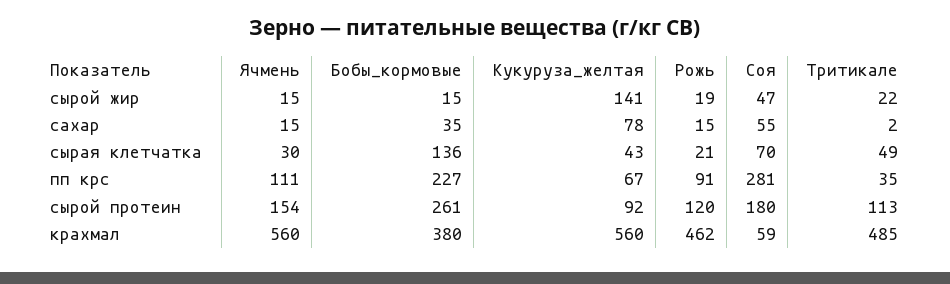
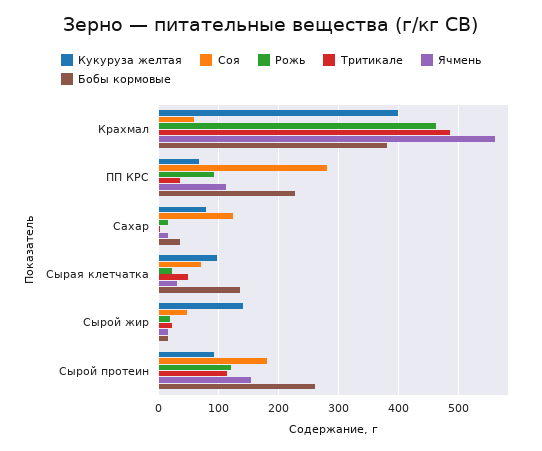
Соя, сахар: 55 -> 120
Кукуруза_желтая, сырая клетчатка: 43 -> 100
Кукуруза_желтая, крахмал: 560 -> 400

